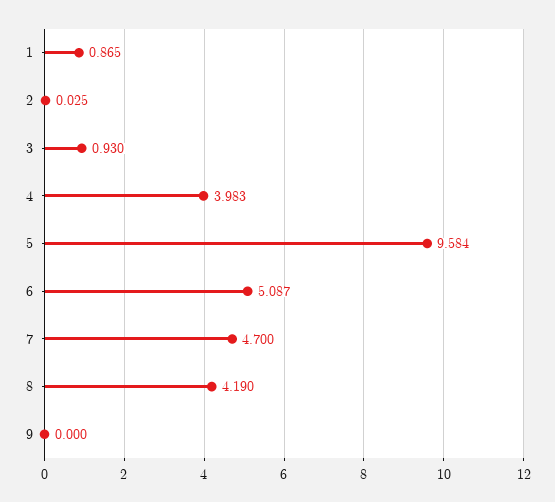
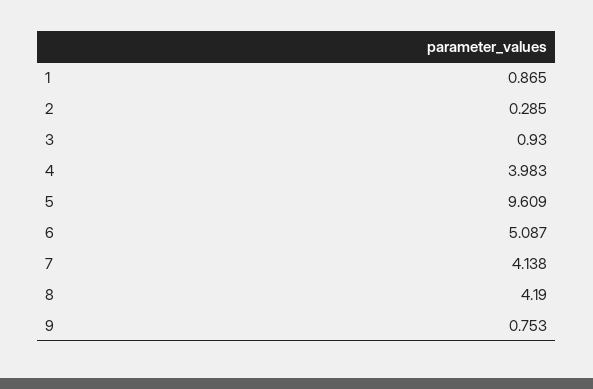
2: 0.025 -> 0.285
5: 9.584 -> 9.609
7: 4.7 -> 4.138
9: 0 -> 0.753

